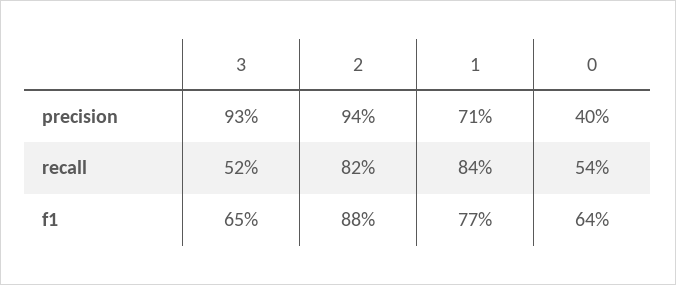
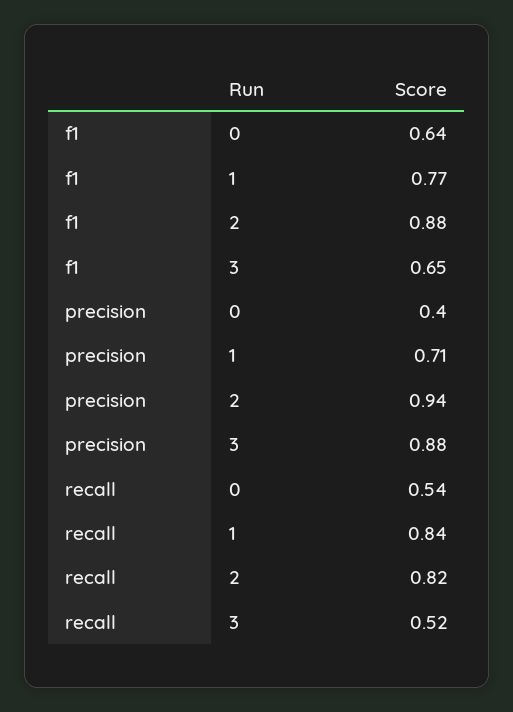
3, precision: 0.93 -> 0.88

